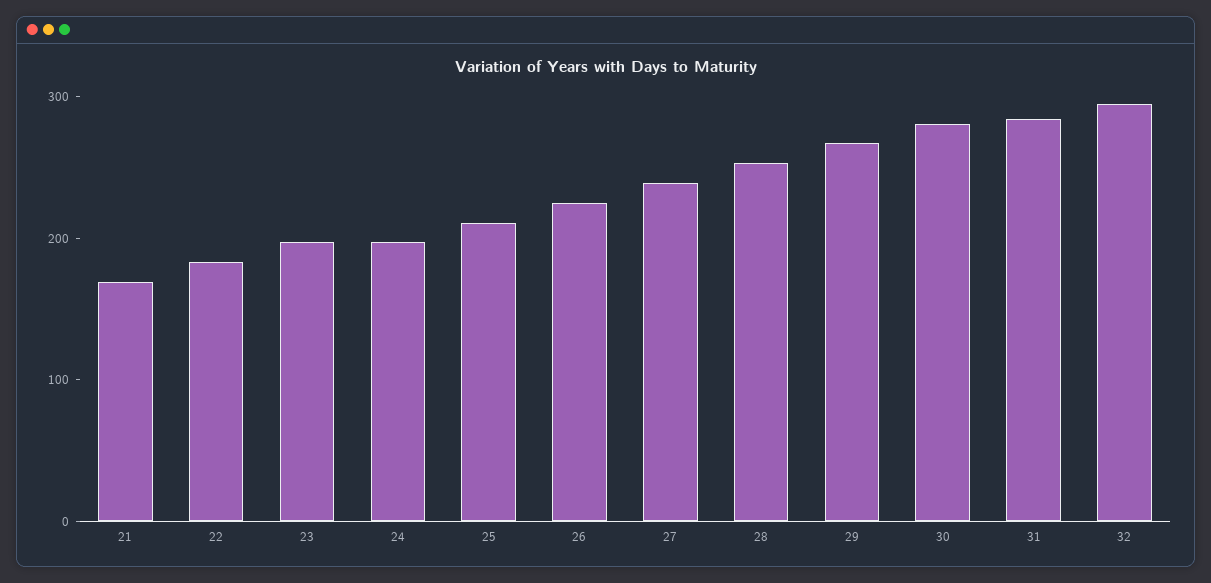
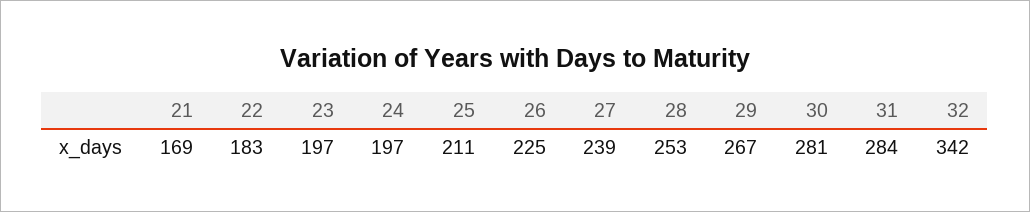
32: 300 -> 342

